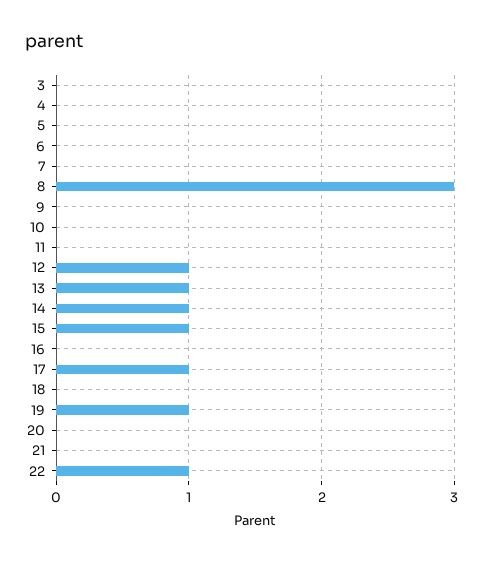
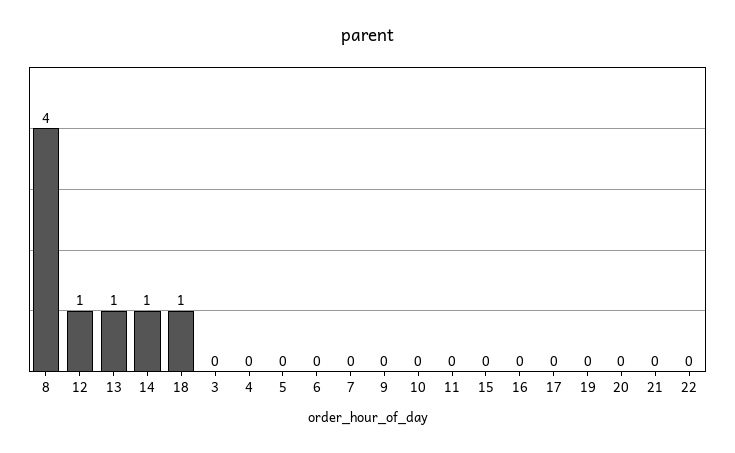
8: 3 -> 4
15: 1 -> 0
17: 1 -> 0
18: 0 -> 1
19: 1 -> 0
22: 1 -> 0

